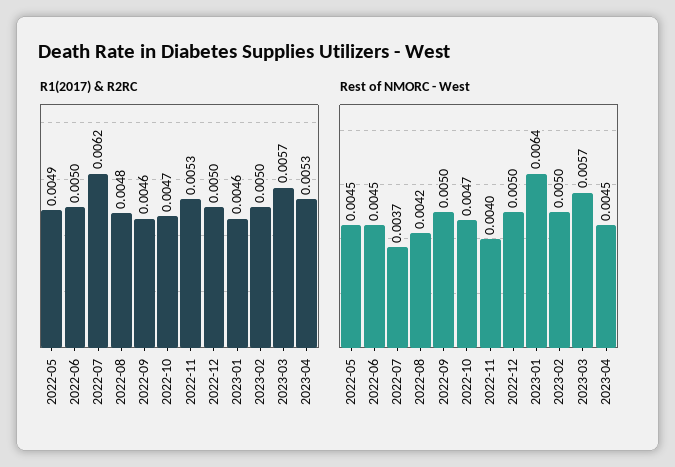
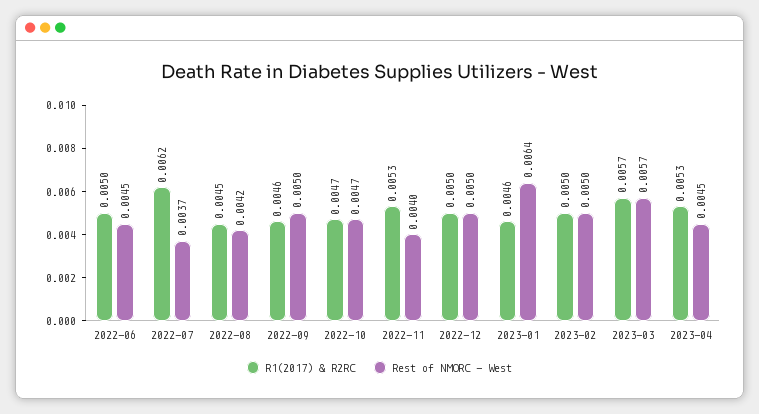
R1(2017) & R2RC, 2022-05: 0.0049 -> none
R1(2017) & R2RC, 2022-08: 0.0048 -> 0.0045
Rest of NMORC - West, 2022-05: 0.0045 -> none

